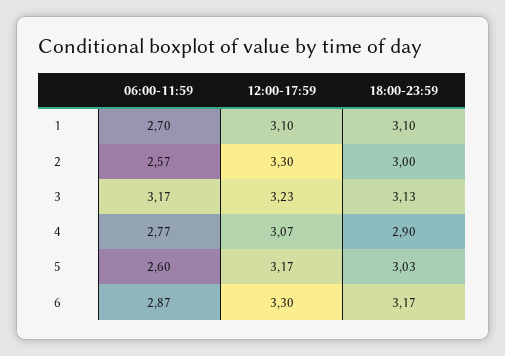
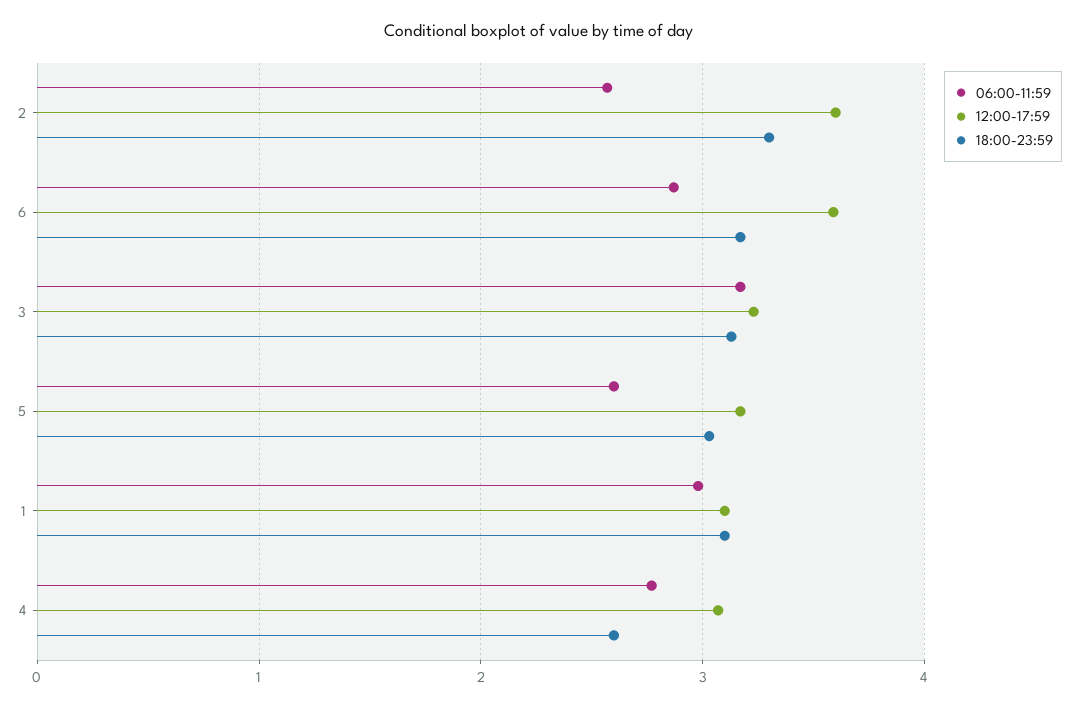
06:00-11:59, 1: 2.7 -> 3
12:00-17:59, 2: 3.3 -> 3.6
18:00-23:59, 2: 3 -> 3.3
18:00-23:59, 4: 2.9 -> 2.6
12:00-17:59, 6: 3.3 -> 3.6

